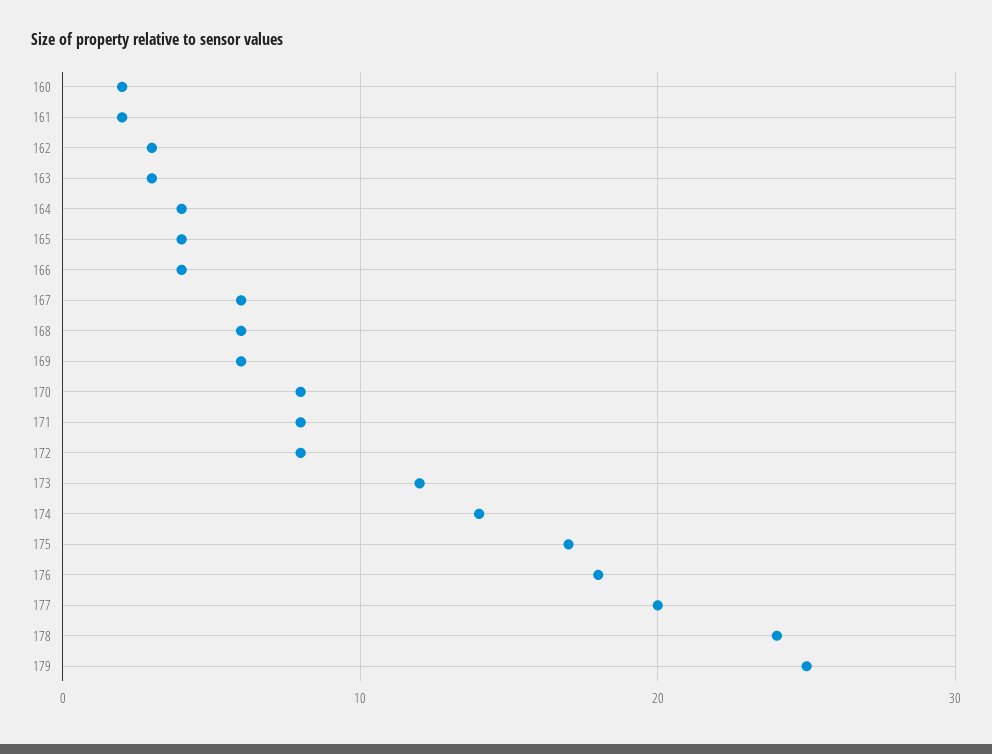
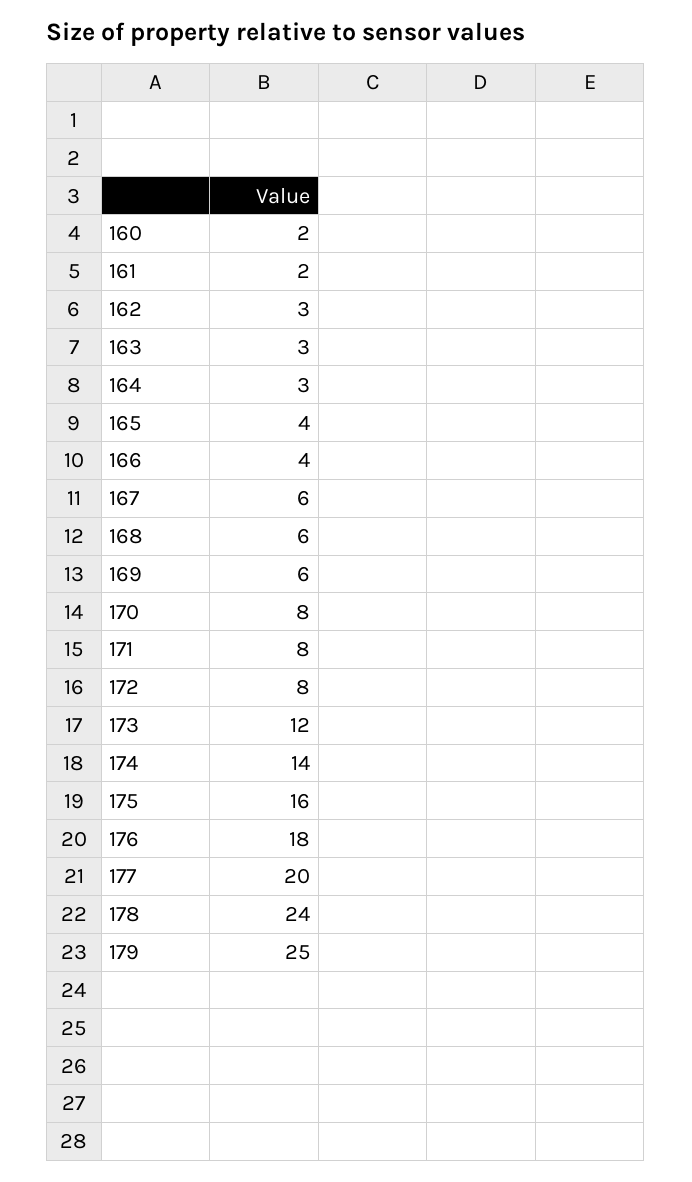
164: 4 -> 3
175: 17 -> 16

